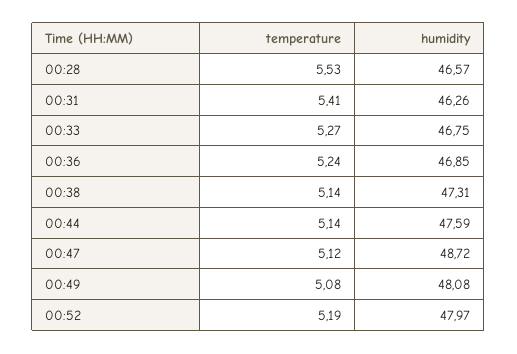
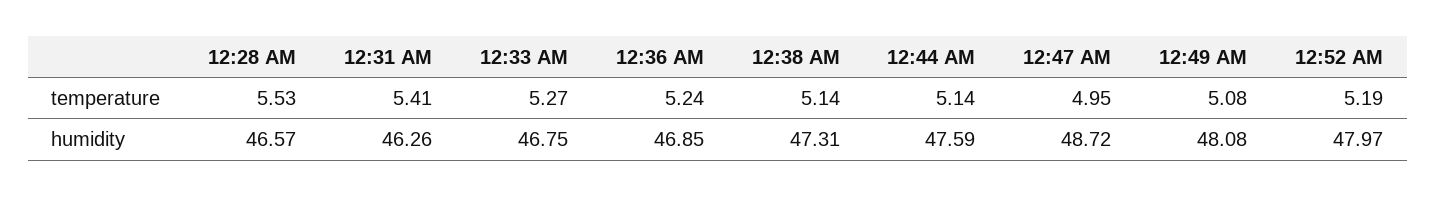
temperature, 00:47: 5.12 -> 4.95

